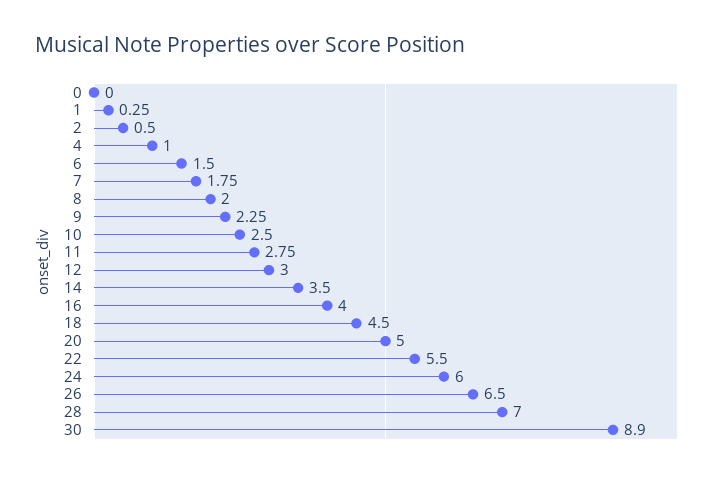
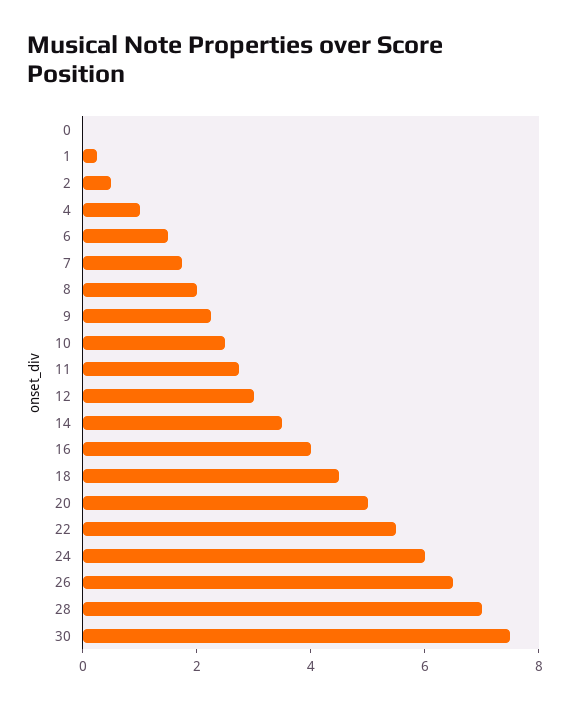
30: 8.9 -> 7.5

